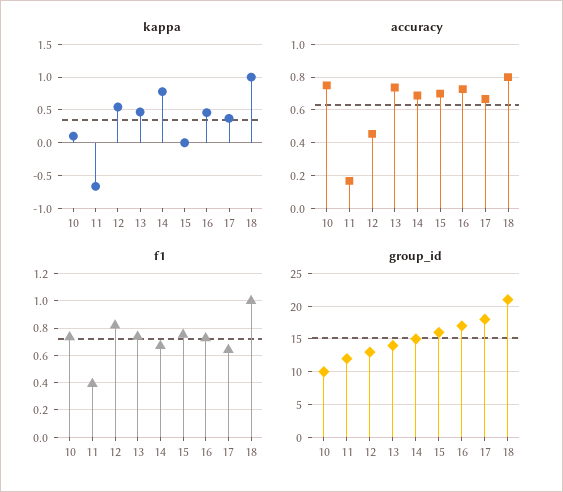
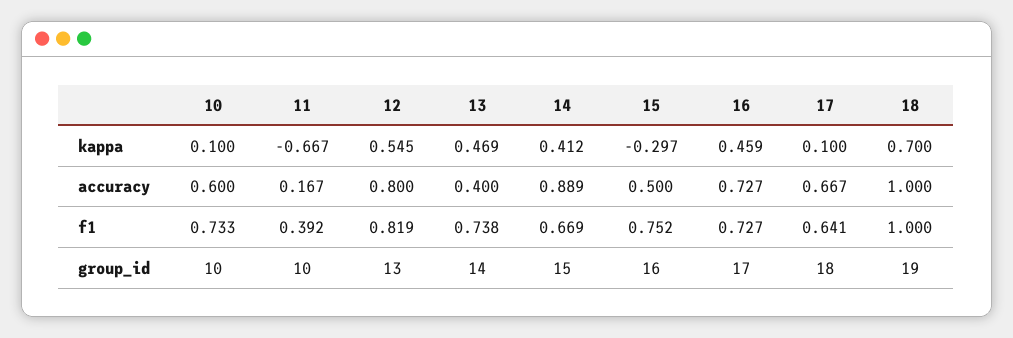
kappa, 14: 0.8 -> 0.412
kappa, 15: 0 -> -0.297
kappa, 17: 0.4 -> 0.1
kappa, 18: 1 -> 0.7
accuracy, 10: 0.75 -> 0.6
accuracy, 12: 0.45 -> 0.8
accuracy, 13: 0.75 -> 0.4
accuracy, 14: 0.7 -> 0.889
accuracy, 15: 0.7 -> 0.5
accuracy, 18: 0.8 -> 1
group_id, 11: 12 -> 10
group_id, 18: 21 -> 19

